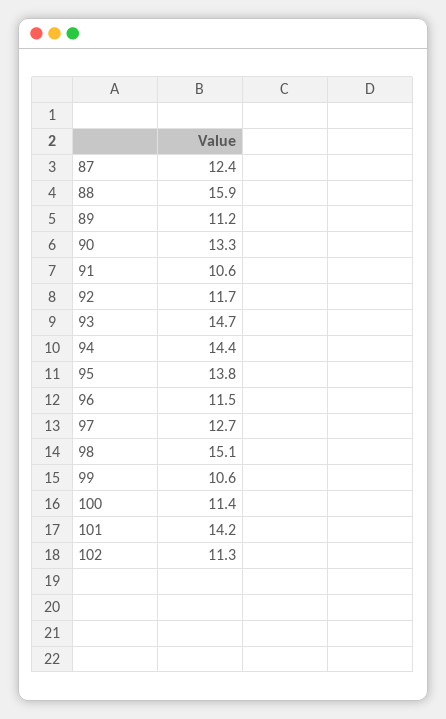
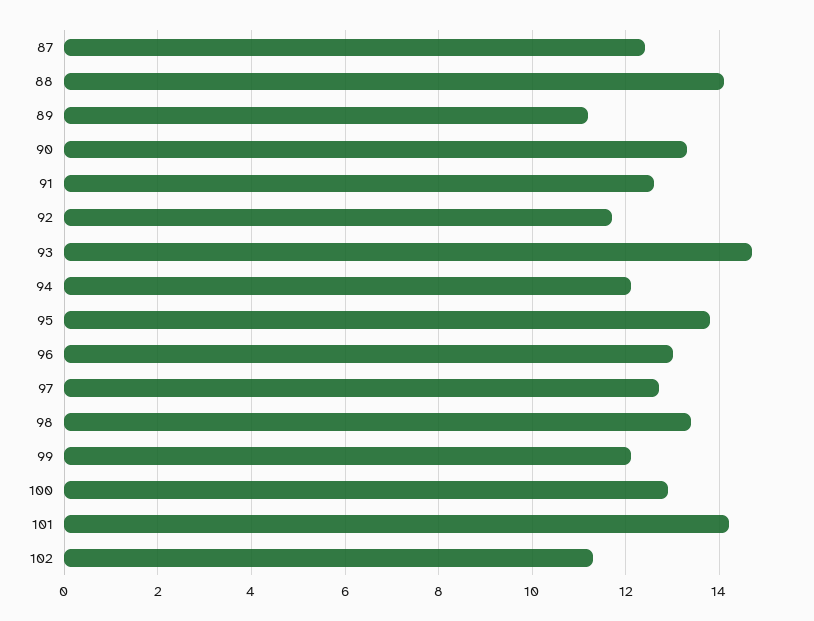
88: 15.9 -> 14
91: 10.6 -> 12.5
94: 14.4 -> 12
96: 11.5 -> 13
98: 15.1 -> 13.5
99: 10.6 -> 12
100: 11.4 -> 13

